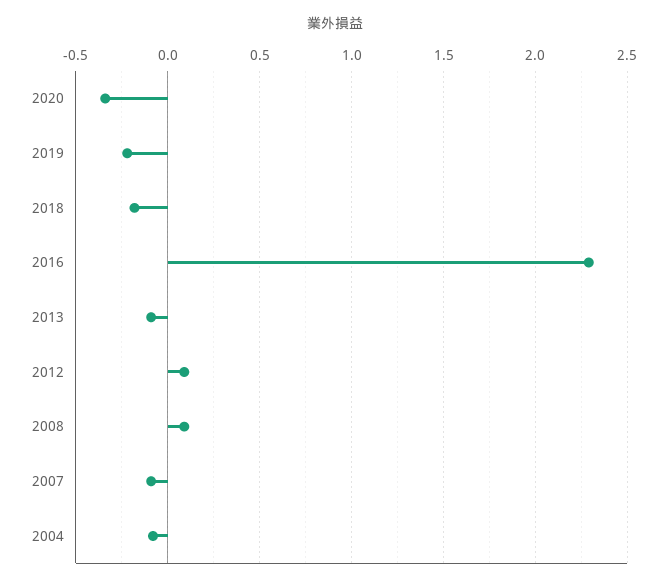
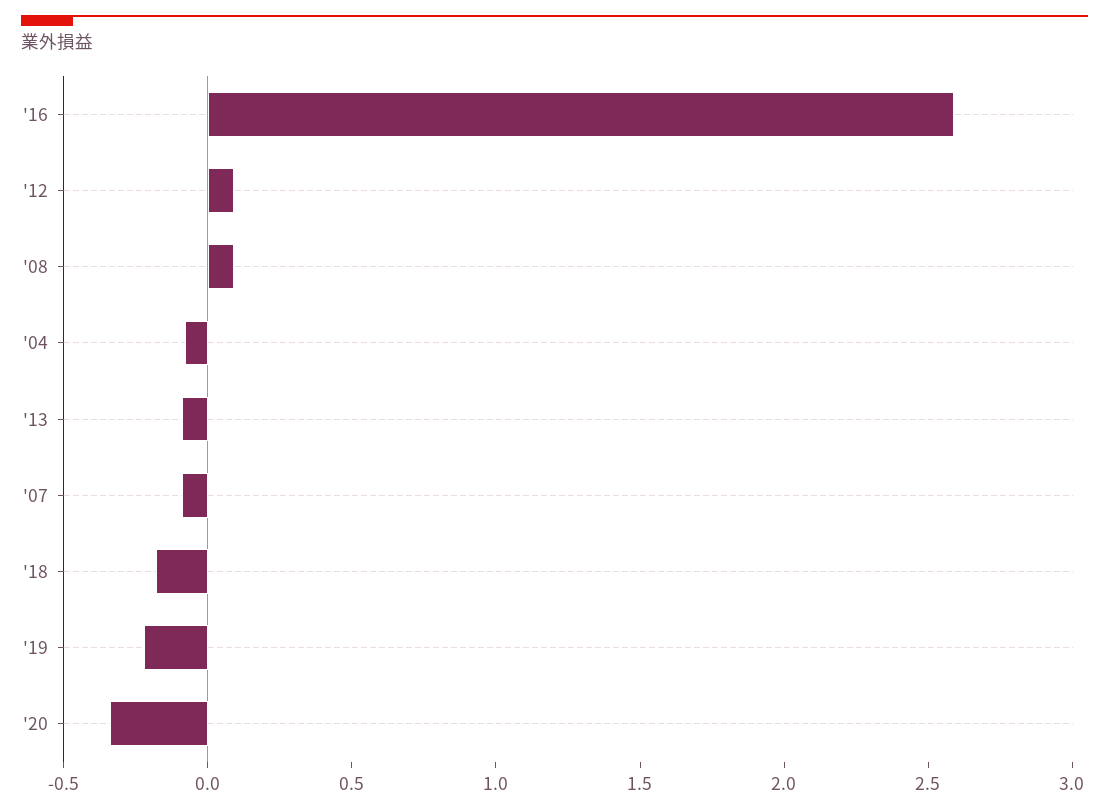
2016: 2.3 -> 2.6

